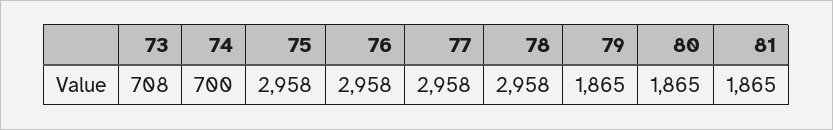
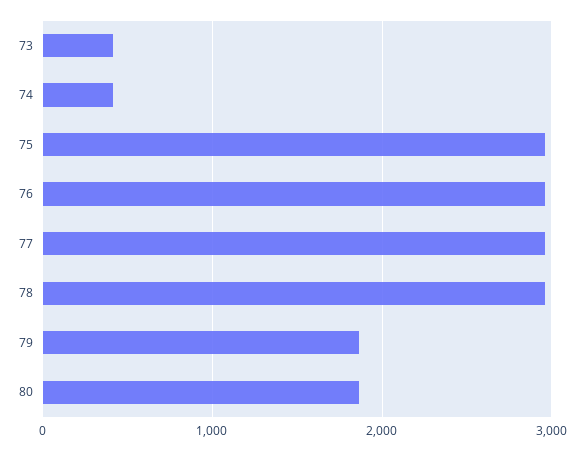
73: 708 -> 400
74: 700 -> 400
81: 1865 -> none

